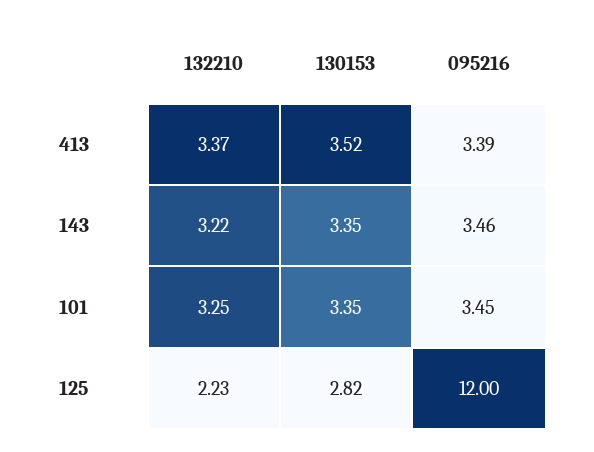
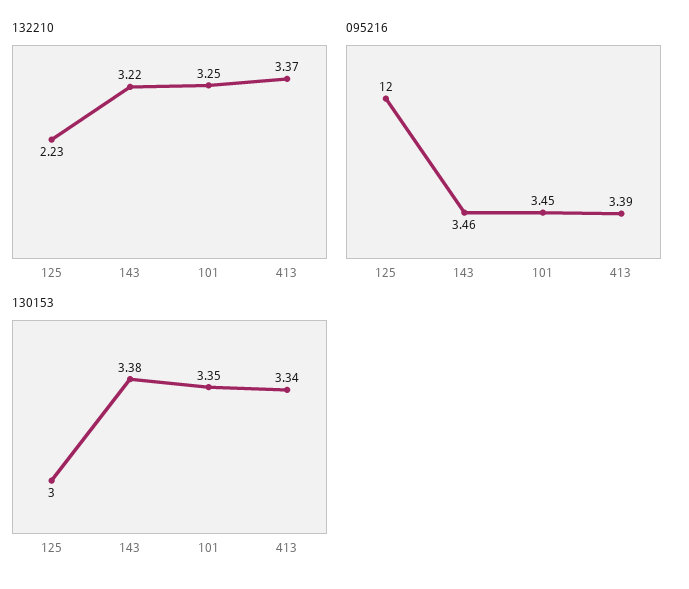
130153, 413: 3.52 -> 3.34
130153, 143: 3.35 -> 3.38
130153, 125: 2.82 -> 3

